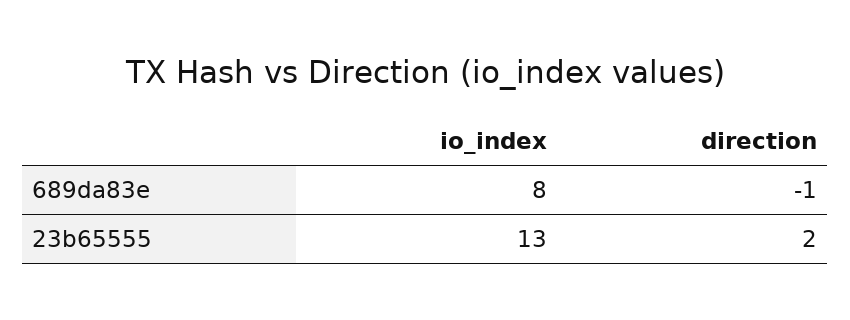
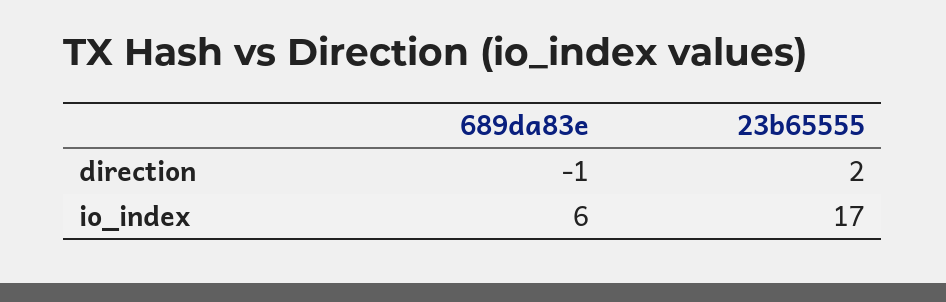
io_index, 689da83e: 8 -> 6
io_index, 23b65555: 13 -> 17

